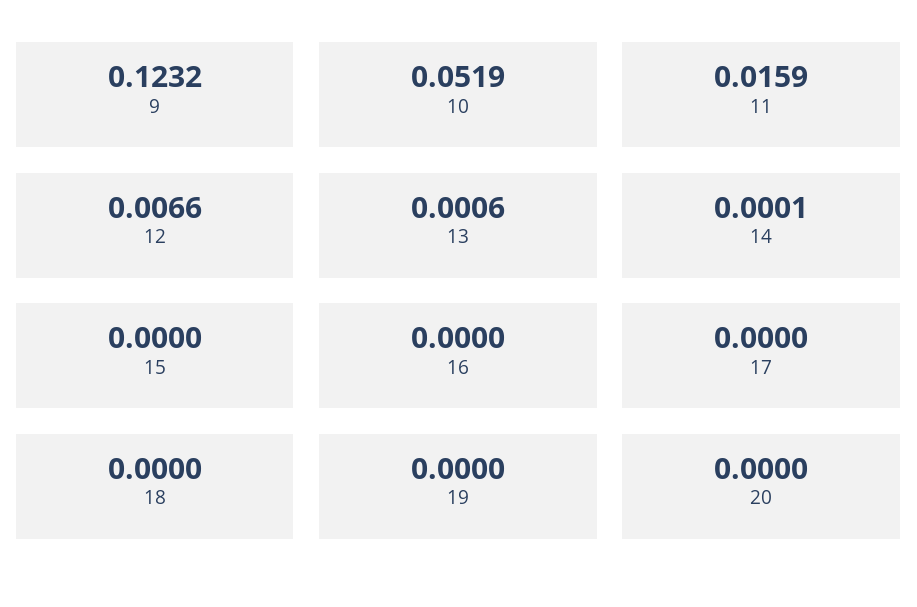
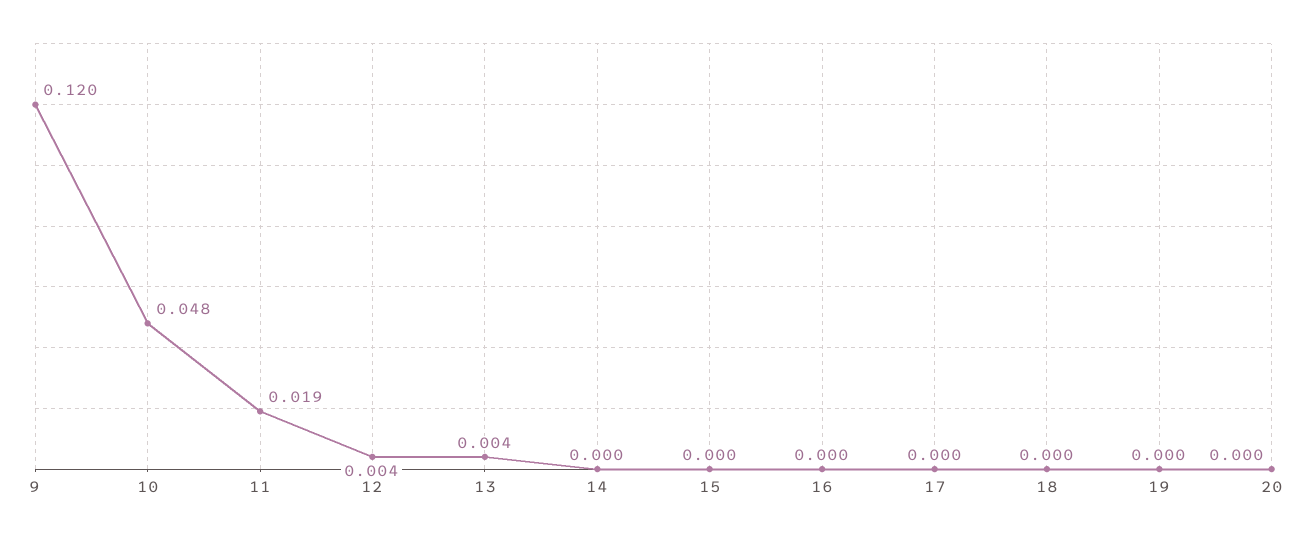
9: 0.1232 -> 0.12
10: 0.0519 -> 0.048
11: 0.0159 -> 0.019
12: 0.0066 -> 0.004
13: 0.0006 -> 0.004

